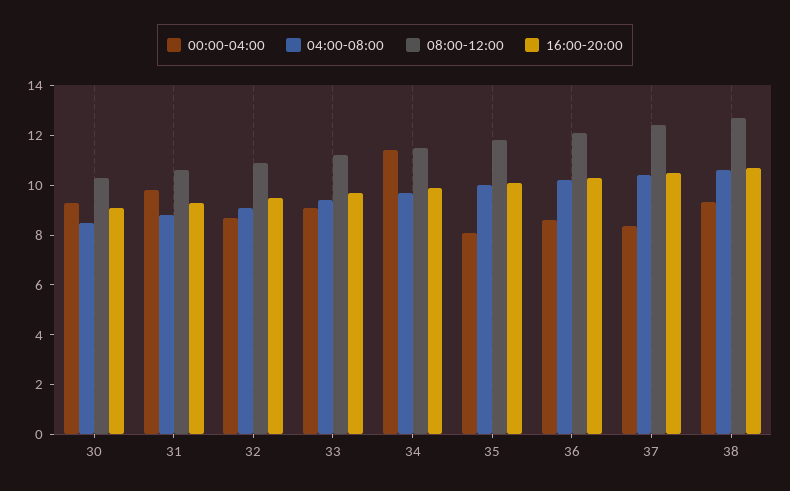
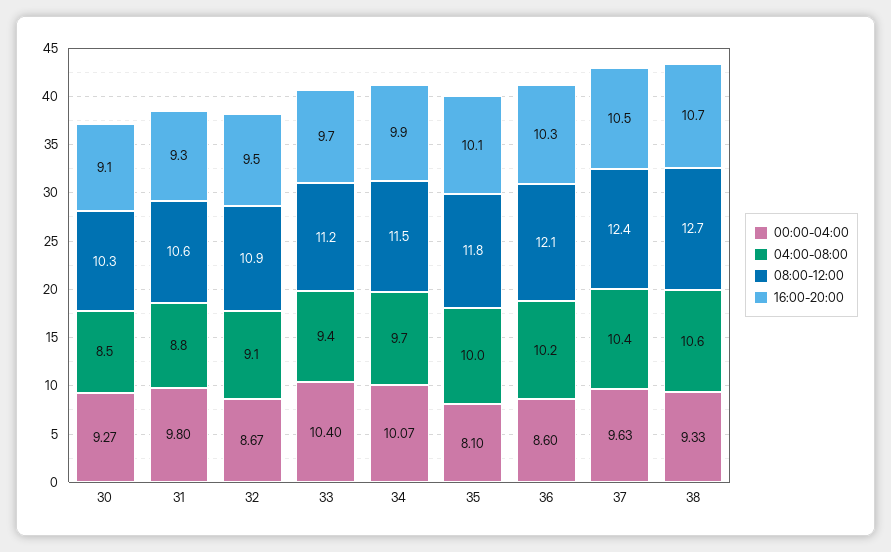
00:00-04:00, 33: 9 -> 10.4
00:00-04:00, 34: 11.5 -> 10.07
00:00-04:00, 37: 8.5 -> 9.63

